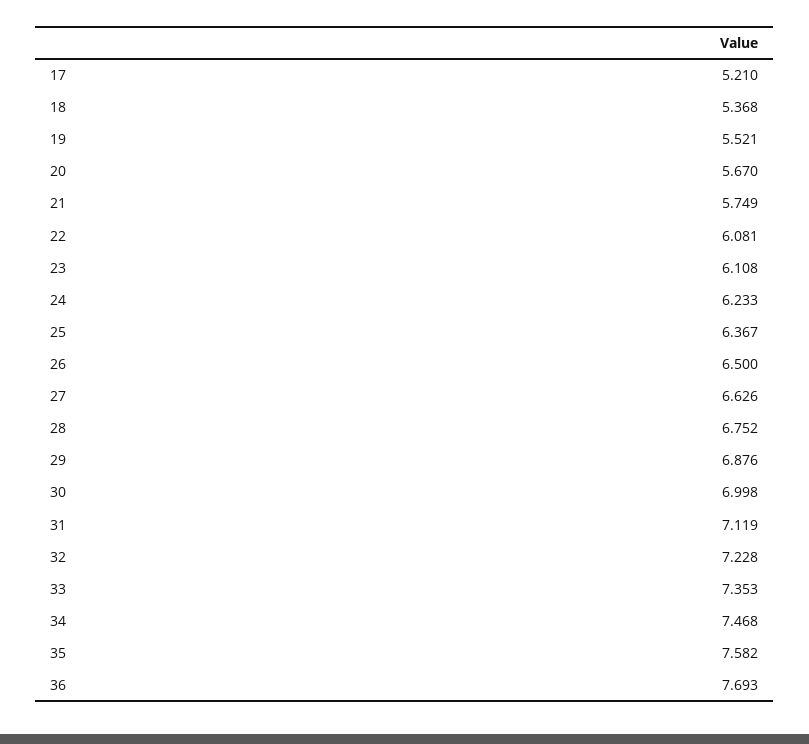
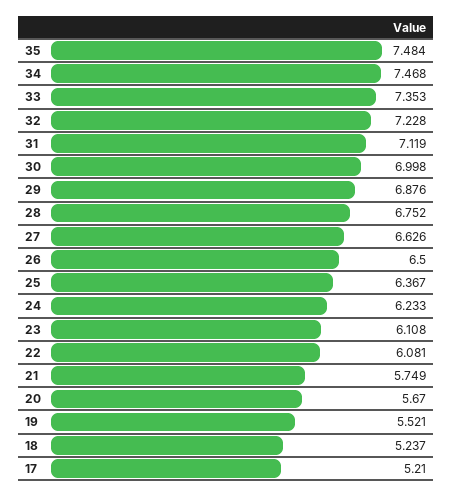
18: 5.368 -> 5.237
35: 7.582 -> 7.484
36: 7.693 -> none

